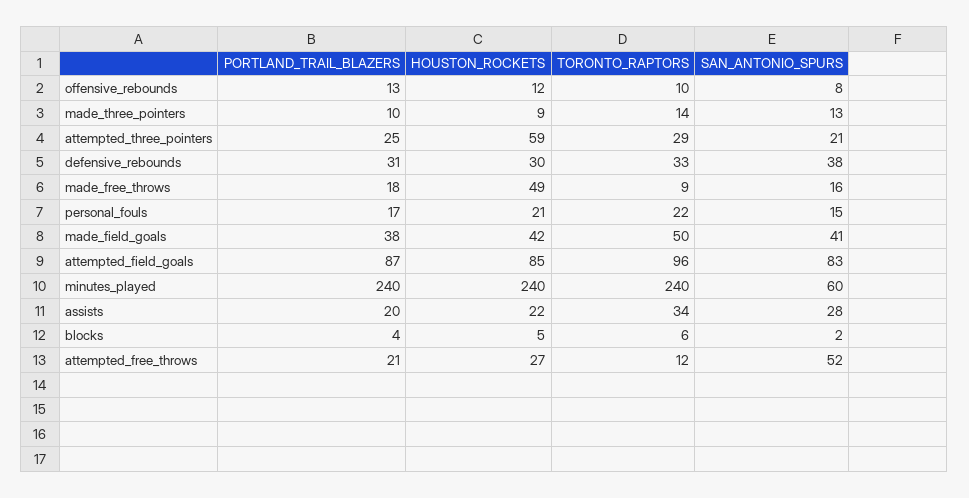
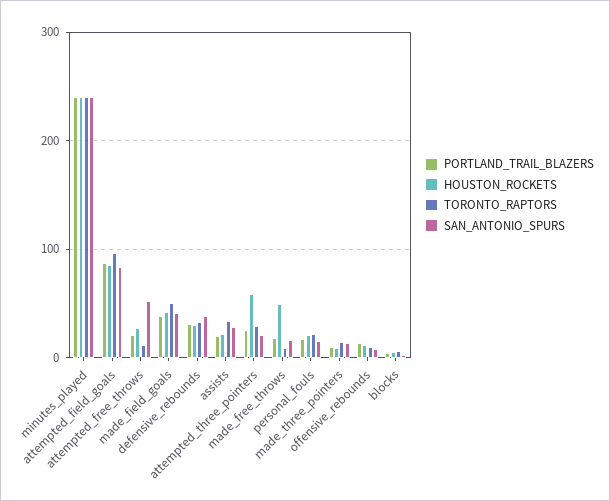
SAN_ANTONIO_SPURS, minutes_played: 60 -> 240

